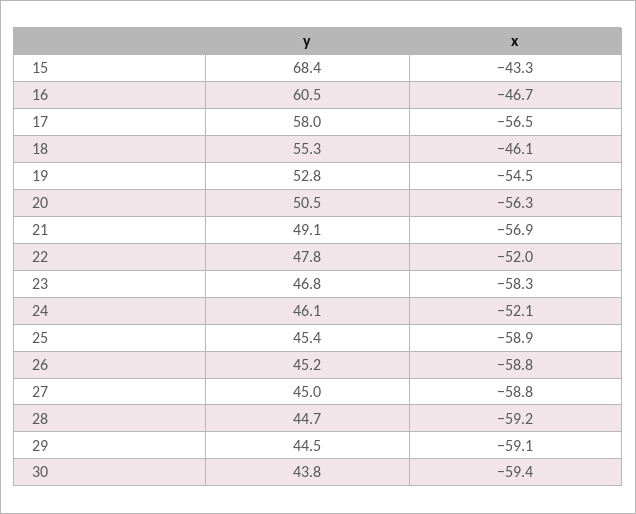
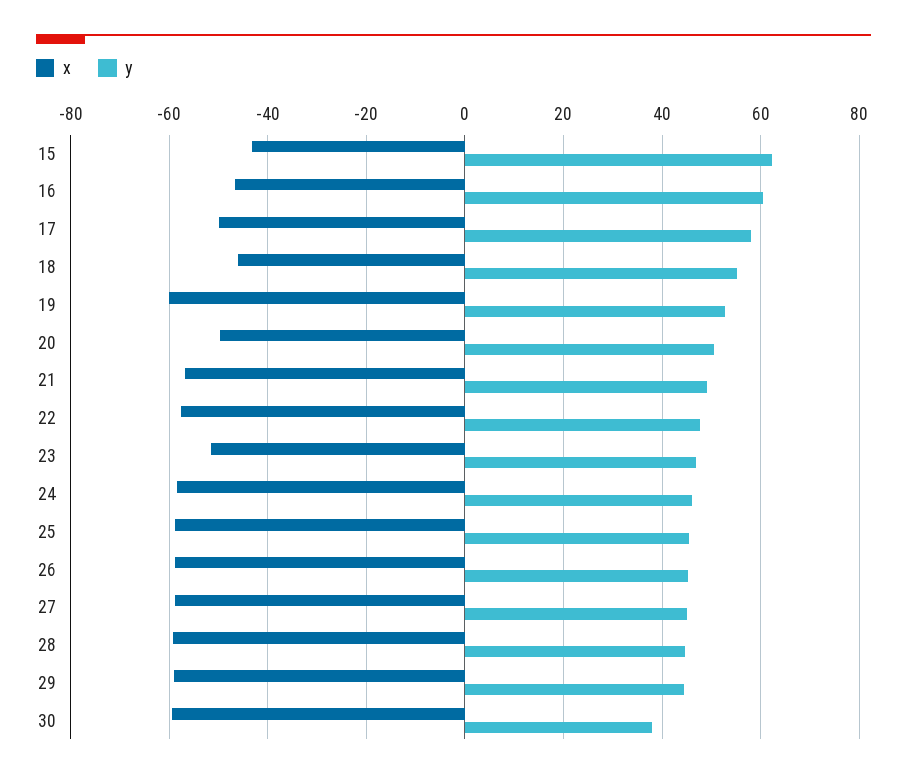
y, 15: 68.4 -> 62
x, 17: -56.5 -> -50
x, 19: -54.5 -> -60
x, 20: -56.3 -> -50
x, 22: -52 -> -58
x, 23: -58.3 -> -52
x, 24: -52.1 -> -58
y, 30: 43.8 -> 38

